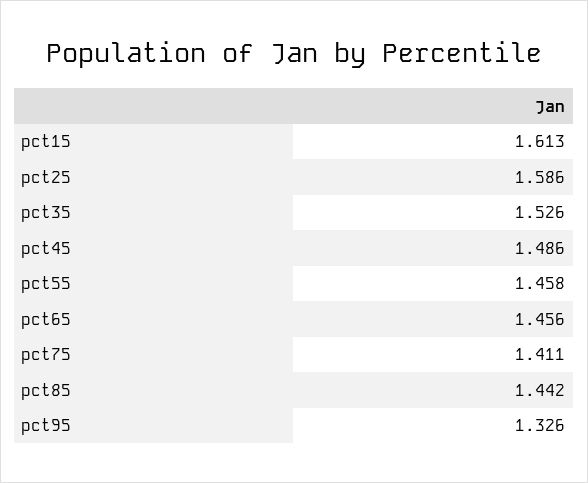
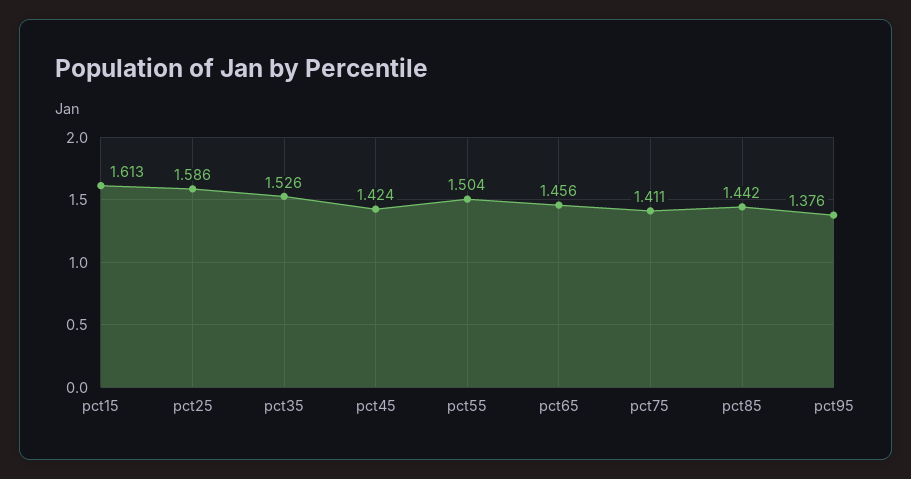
pct45: 1.486 -> 1.424
pct55: 1.458 -> 1.504
pct95: 1.326 -> 1.376

